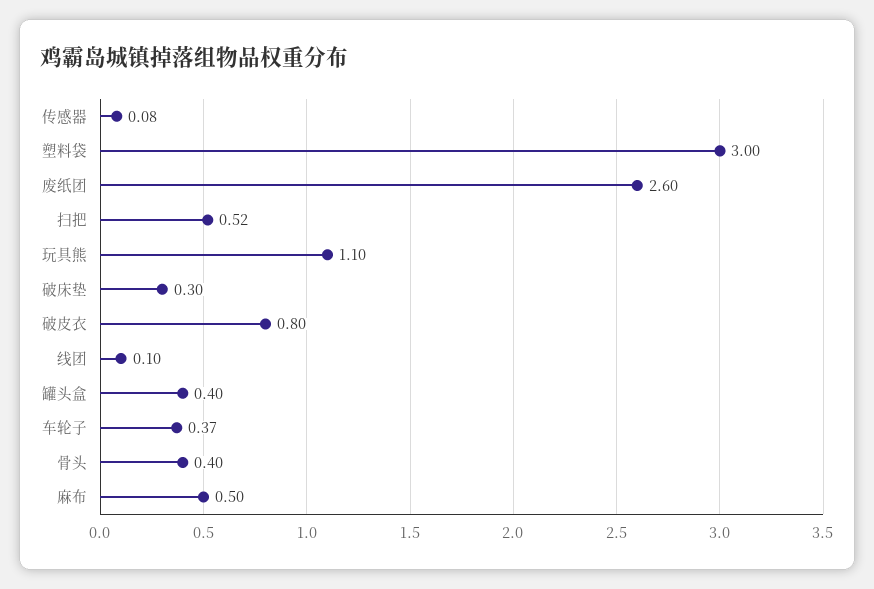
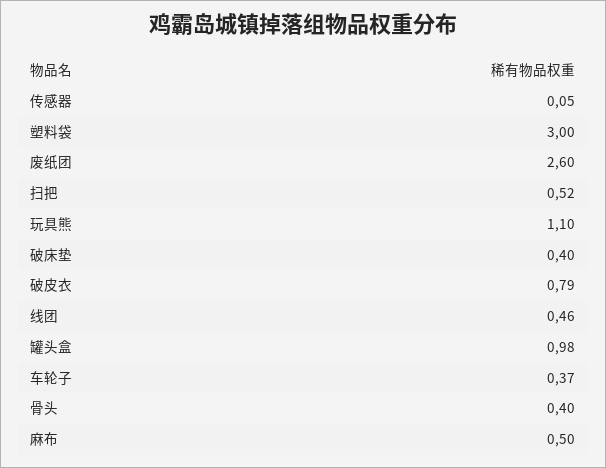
传感器: 0.08 -> 0.05
破床垫: 0.3 -> 0.4
破皮衣: 0.8 -> 0.79
线团: 0.1 -> 0.46
罐头盒: 0.4 -> 0.98

